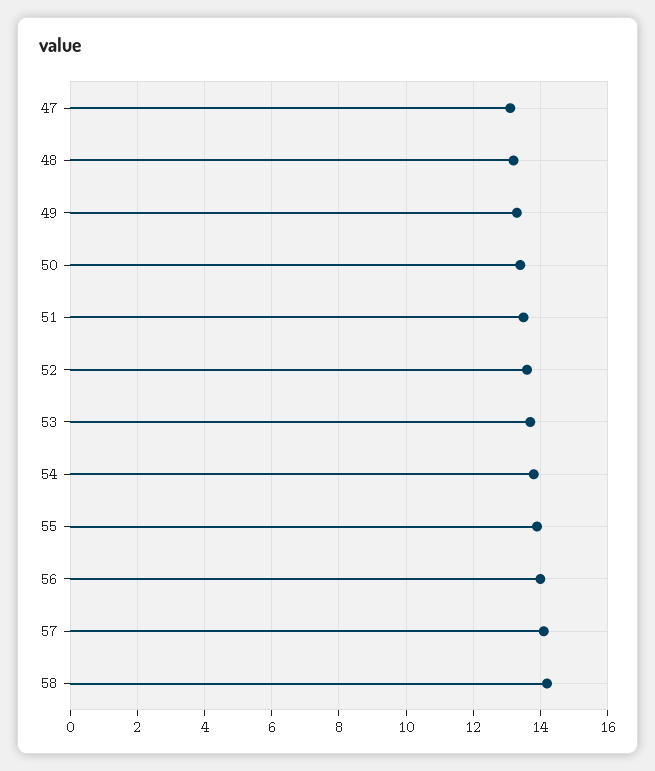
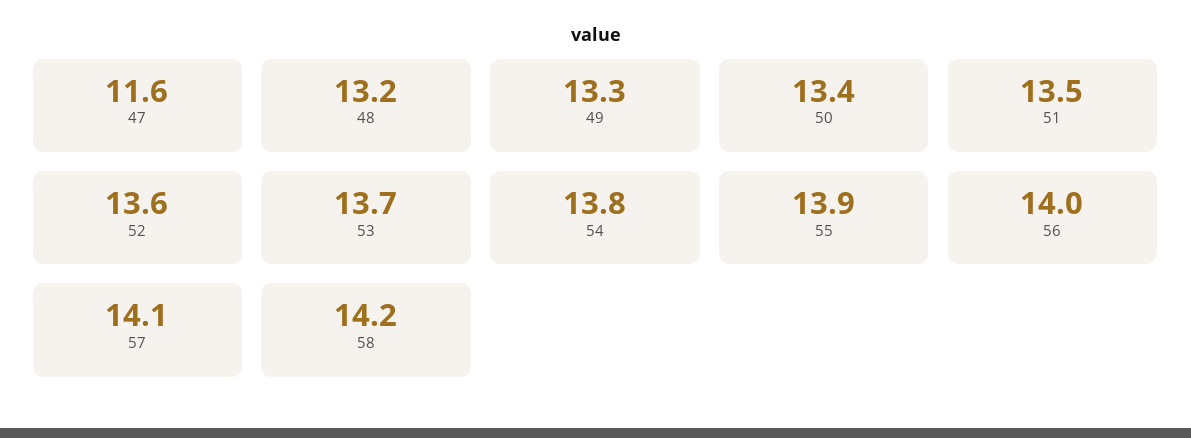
47: 13 -> 11.6

